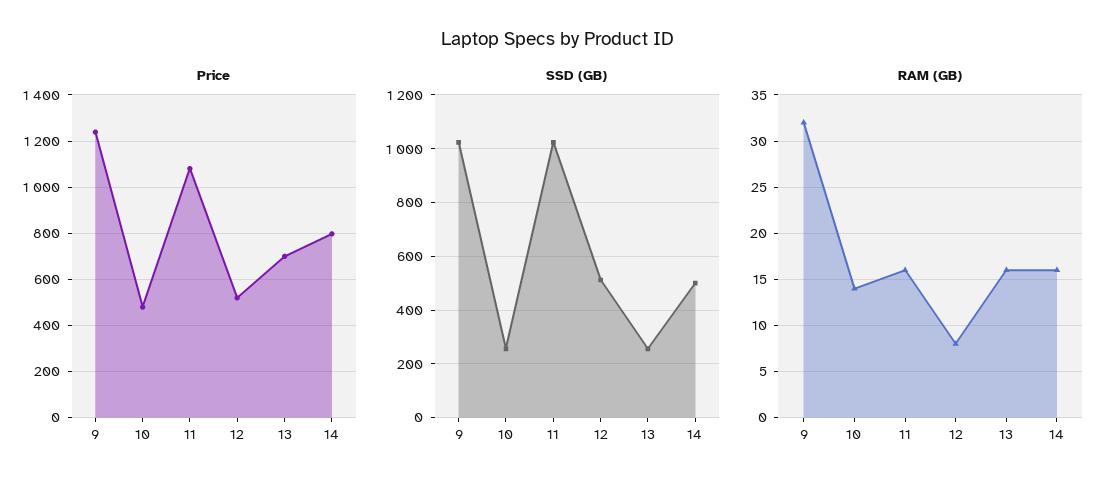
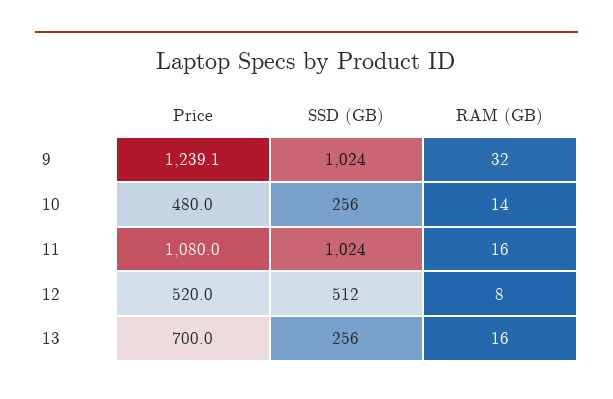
Price, 14: 800 -> none
SSD (GB), 14: 500 -> none
RAM (GB), 14: 16 -> none

